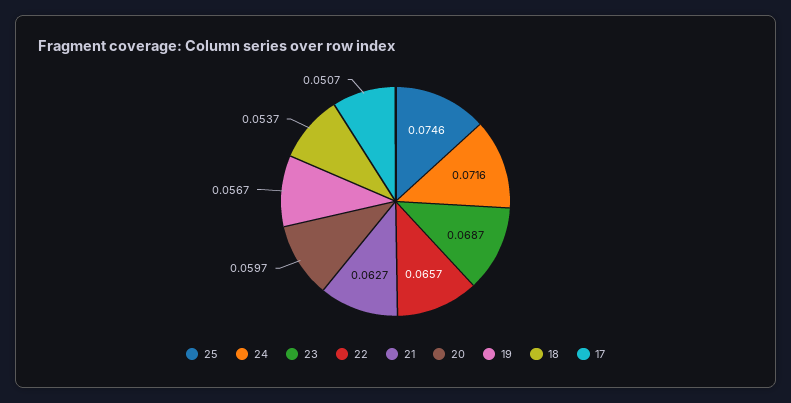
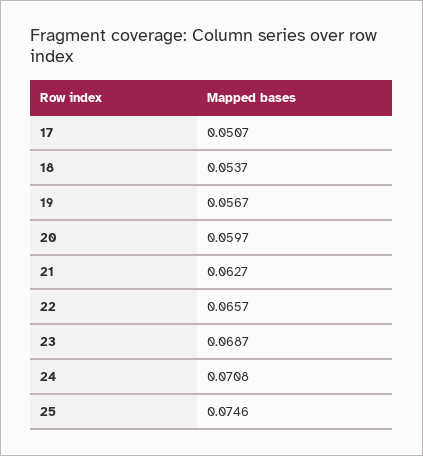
24: 0.0716 -> 0.0708

